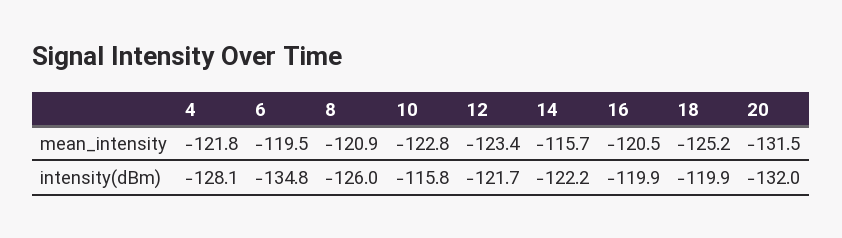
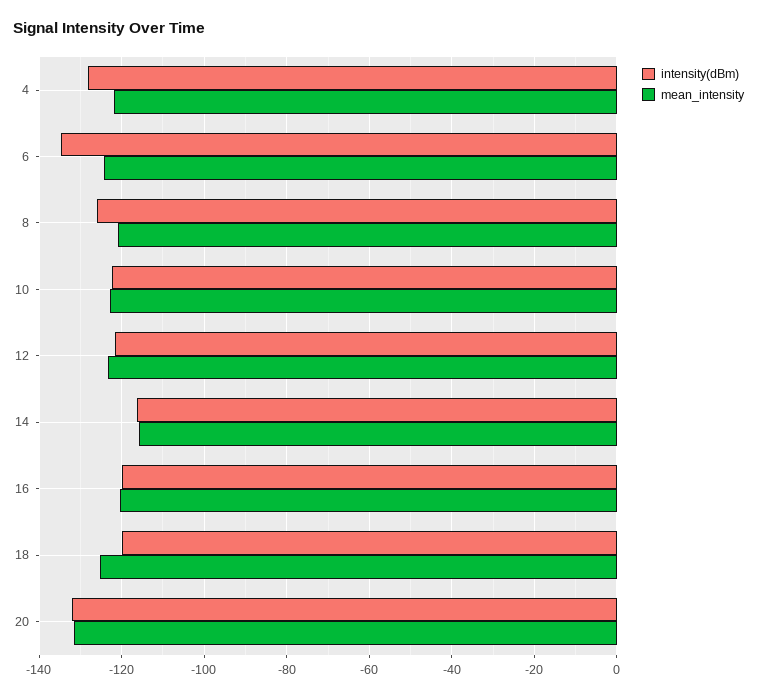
mean_intensity, 6: -119.5 -> -124
intensity(dBm), 10: -115.8 -> -122
intensity(dBm), 14: -122.2 -> -116

